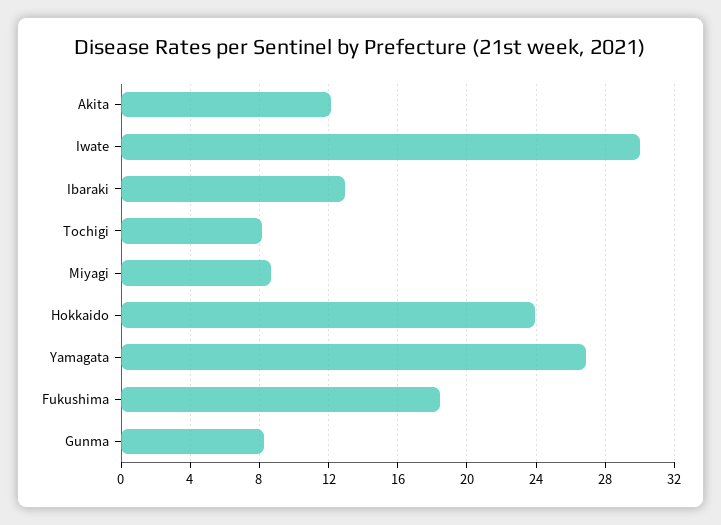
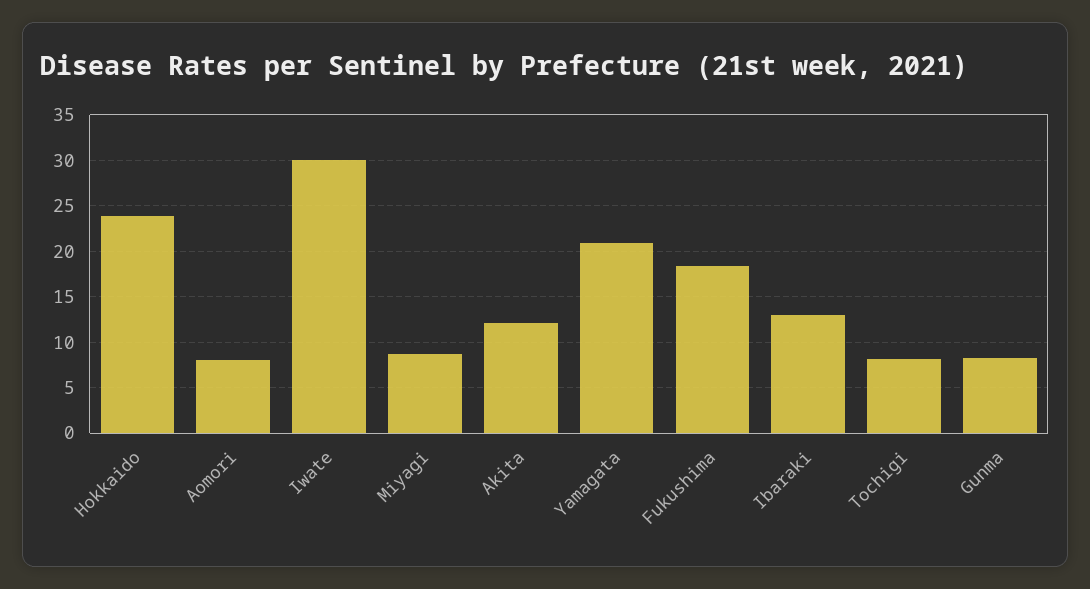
Yamagata: 27 -> 21
Aomori: none -> 8

